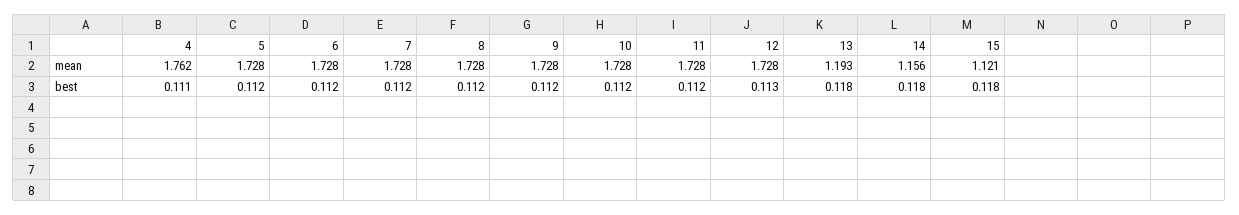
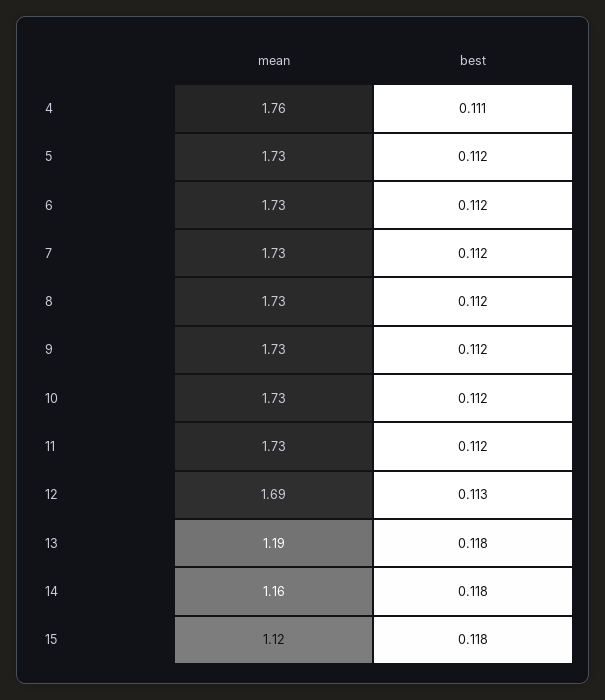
12, mean: 1.728 -> 1.69

